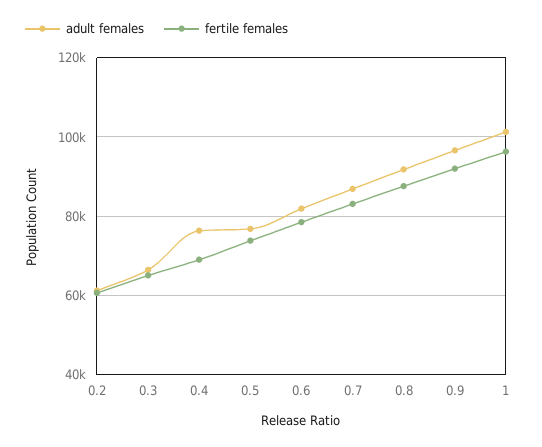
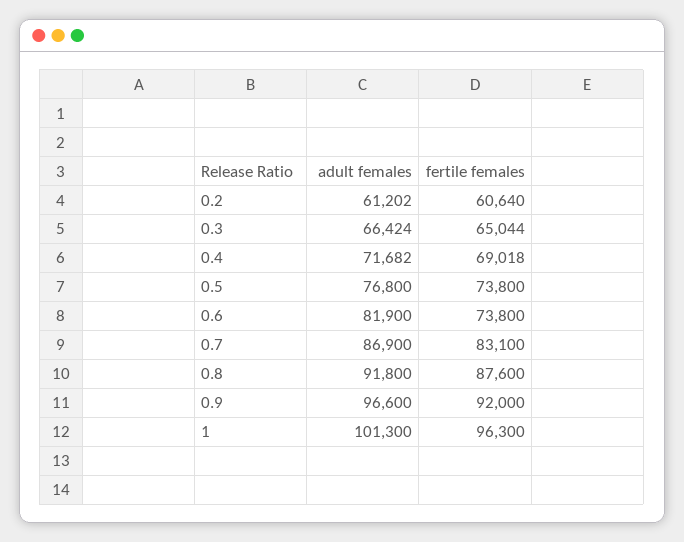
adult females, 0.4: 76000 -> 71682
fertile females, 0.6: 78000 -> 73800

